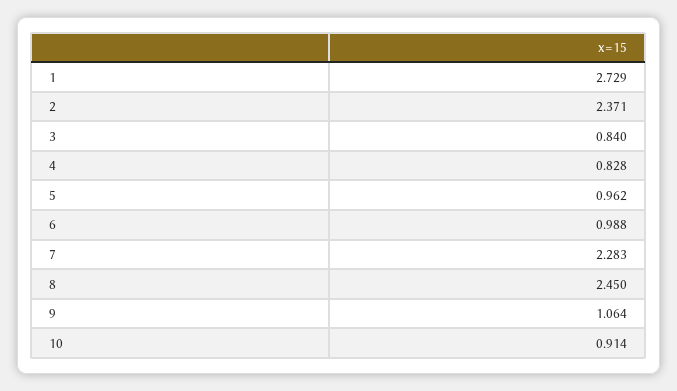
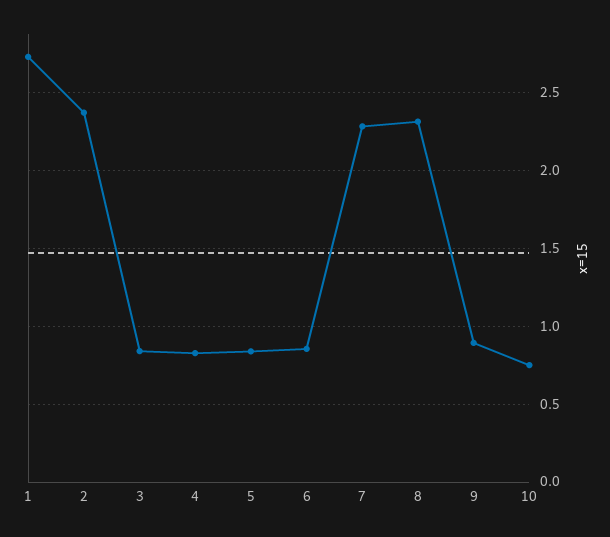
5: 0.962 -> 0.85
6: 0.988 -> 0.85
8: 2.45 -> 2.3
9: 1.064 -> 0.9
10: 0.914 -> 0.75

